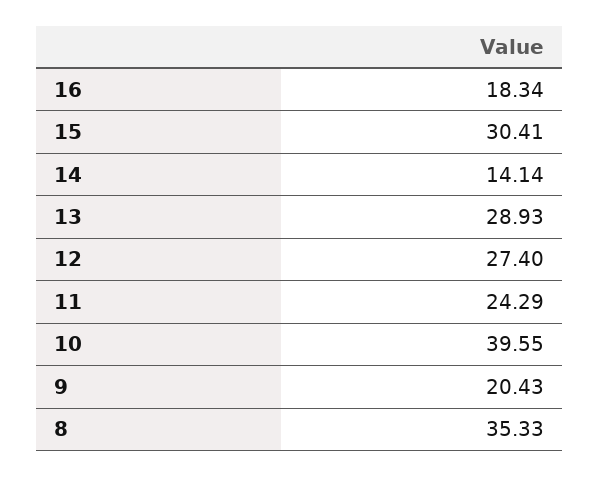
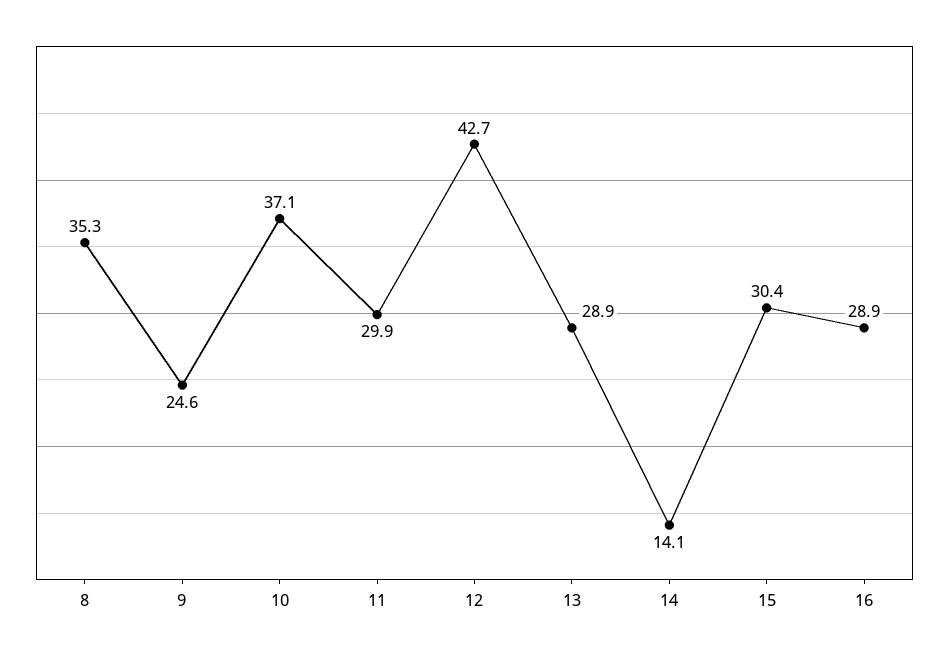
16: 18.34 -> 28.9
12: 27.4 -> 42.7
11: 24.29 -> 29.9
10: 39.55 -> 37.1
9: 20.43 -> 24.6

